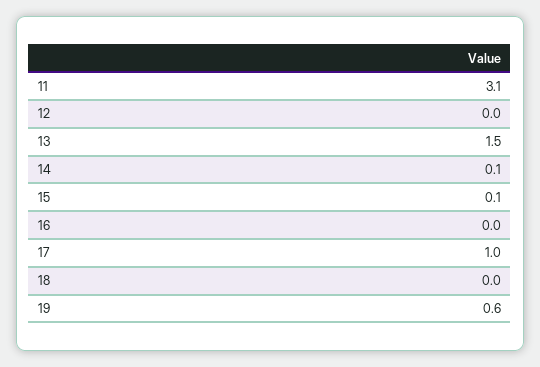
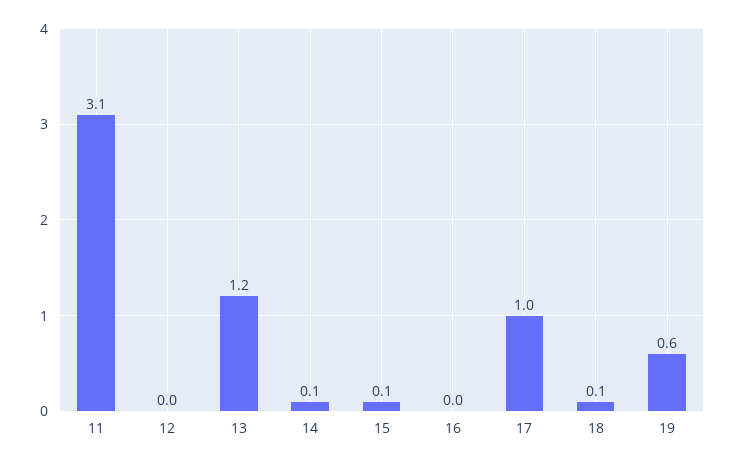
13: 1.5 -> 1.2
18: 0 -> 0.1

